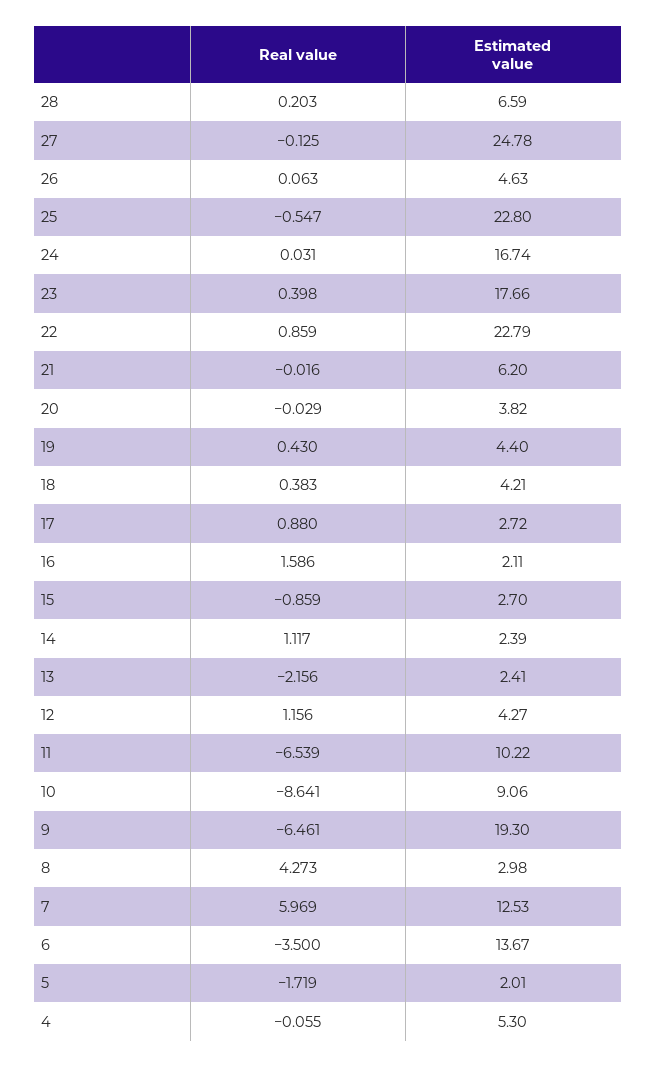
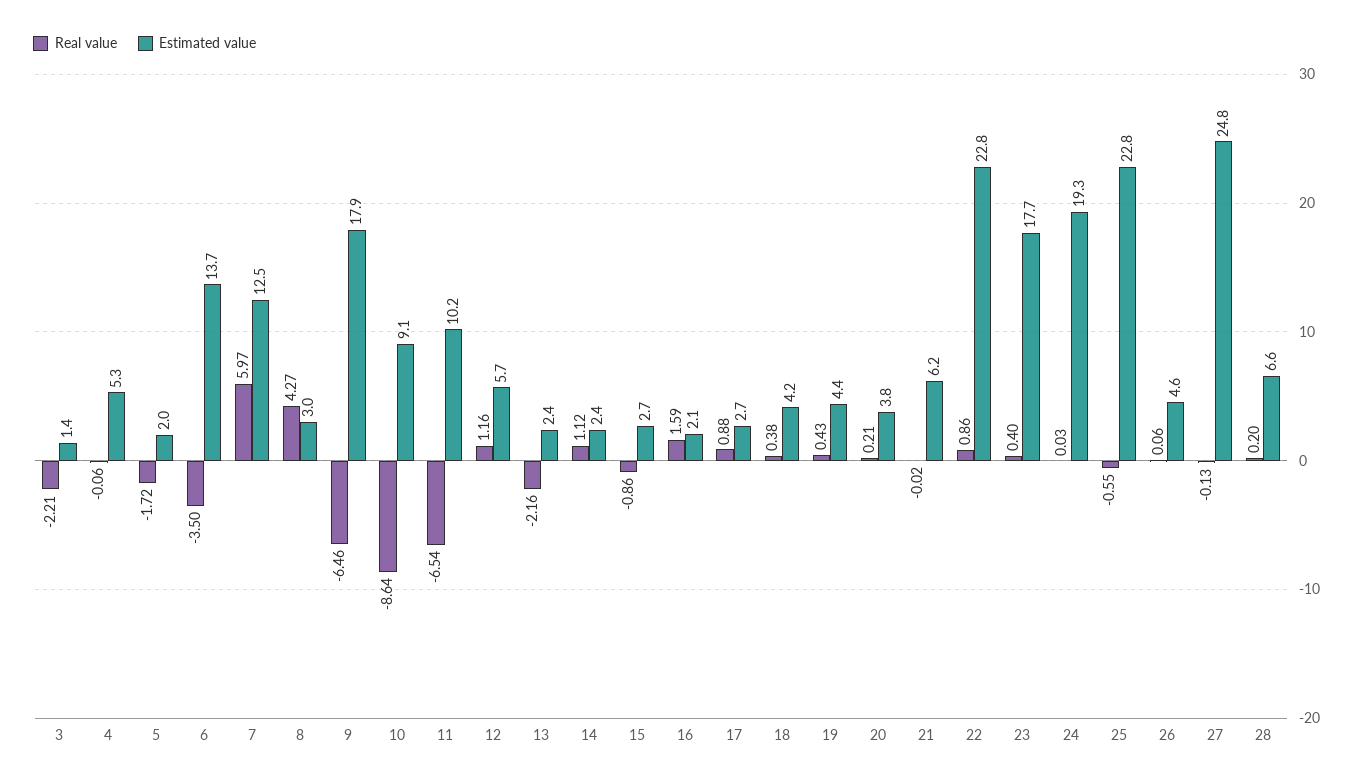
Estimated value, 24: 16.74 -> 19.3
Real value, 20: -0.029 -> 0.21
Estimated value, 12: 4.27 -> 5.7
Estimated value, 9: 19.3 -> 17.9
Real value, 3: none -> -2.21
Estimated value, 3: none -> 1.4

